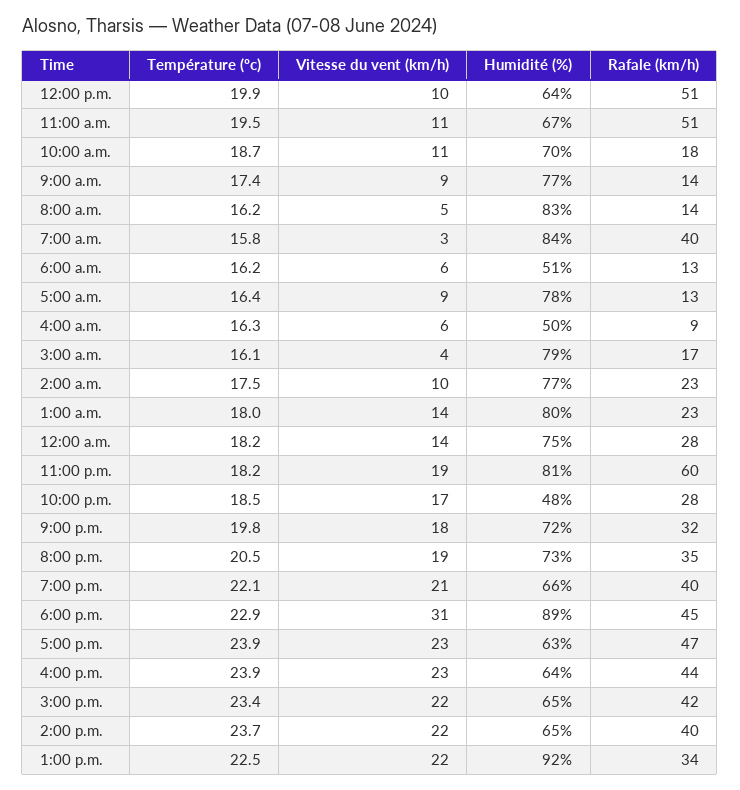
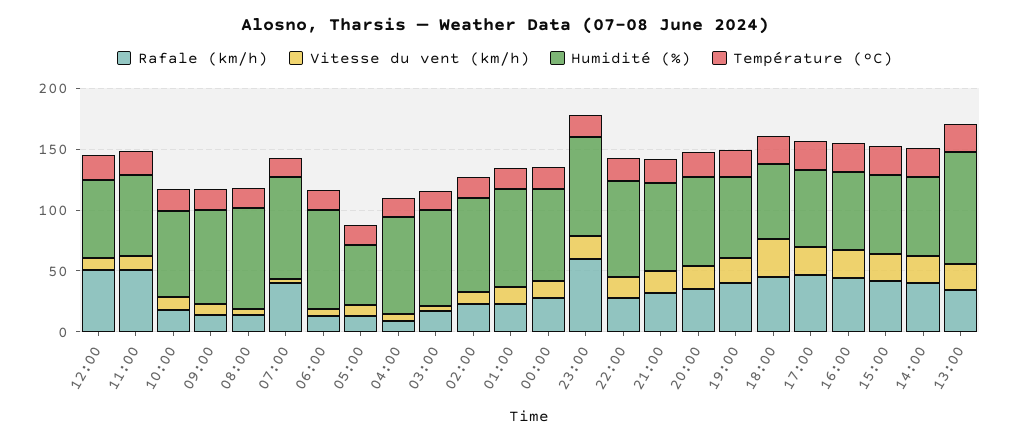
Humidité (%), 6:00 a.m.: 51 -> 80
Humidité (%), 5:00 a.m.: 78 -> 50
Humidité (%), 4:00 a.m.: 50 -> 80
Humidité (%), 10:00 p.m.: 48 -> 80
Humidité (%), 6:00 p.m.: 89 -> 60

